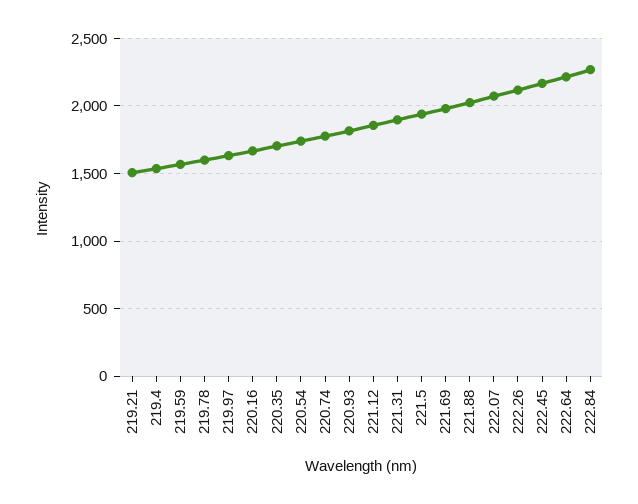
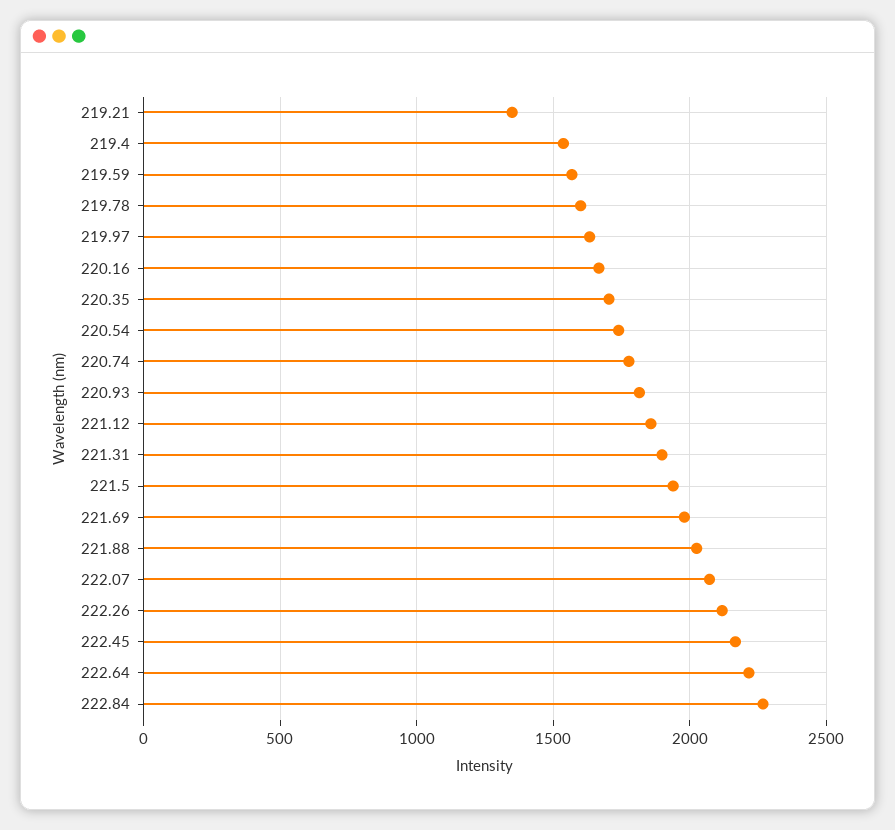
219.21: 1500 -> 1350

